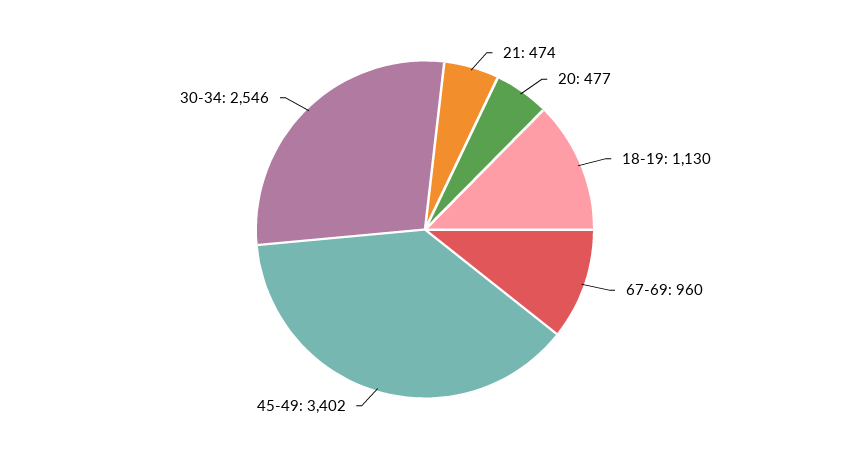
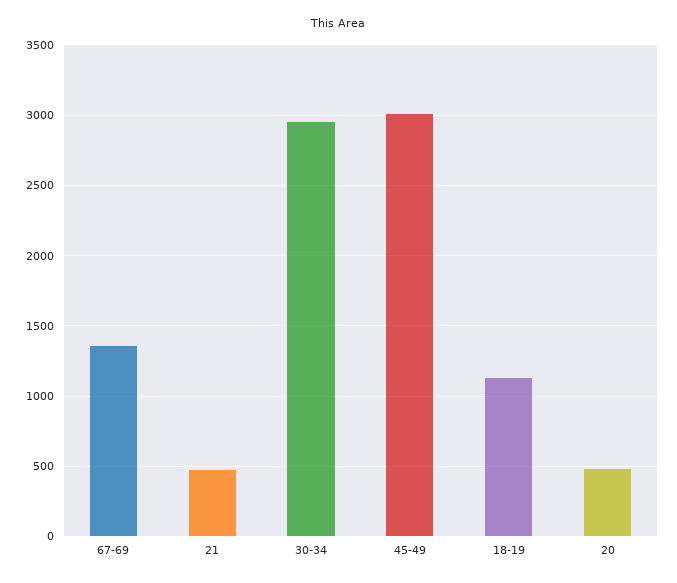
67-69: 960 -> 1350
45-49: 3402 -> 3000
30-34: 2546 -> 2950

